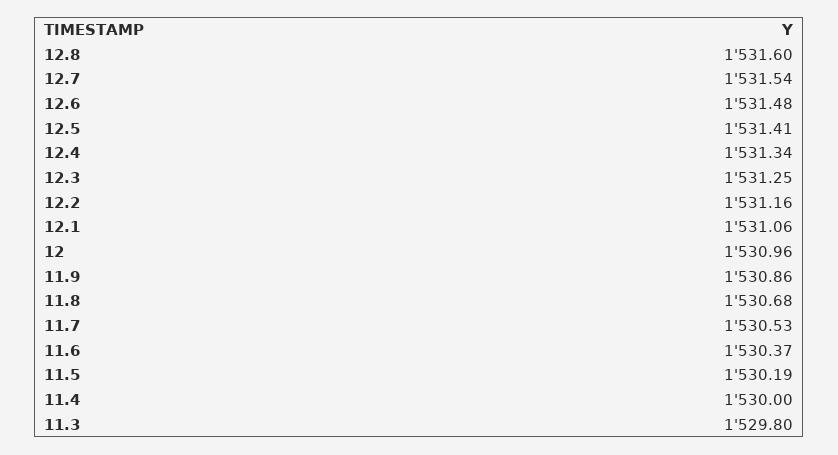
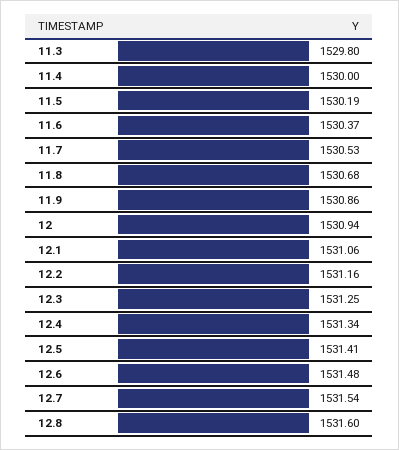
12: 1530.96 -> 1530.94

